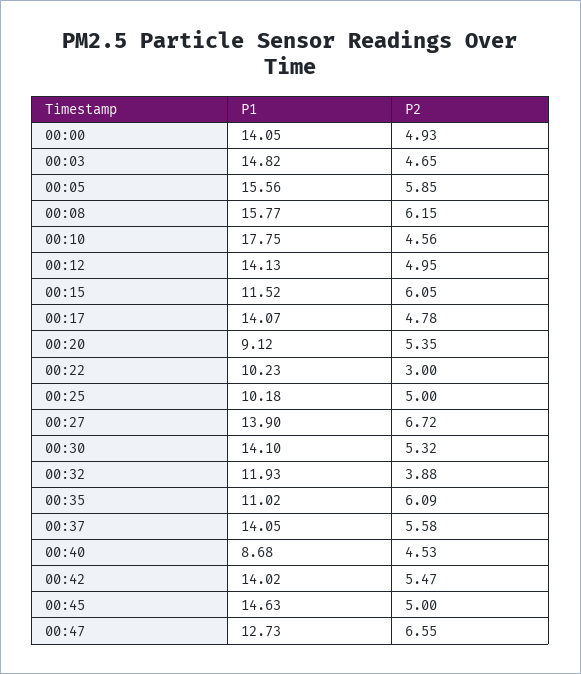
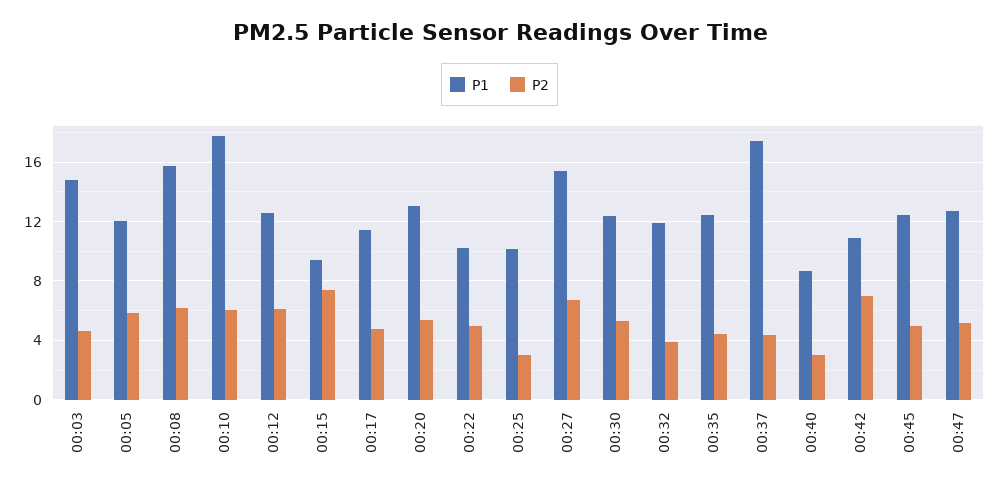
P1, 00:00: 14.05 -> none
P2, 00:00: 4.93 -> none
P1, 00:05: 15.56 -> 12
P2, 00:10: 4.56 -> 6
P1, 00:12: 14.13 -> 12.5
P2, 00:12: 4.95 -> 6
P1, 00:15: 11.52 -> 9.5
P2, 00:15: 6.05 -> 7.5
P1, 00:17: 14.07 -> 11.5
P1, 00:20: 9.12 -> 13
P2, 00:22: 3 -> 5
P2, 00:25: 5 -> 3
P1, 00:27: 13.9 -> 15.5
P1, 00:30: 14.1 -> 12.5
P1, 00:35: 11.02 -> 12.5
P2, 00:35: 6.09 -> 4.5
P1, 00:37: 14.05 -> 17.5
P2, 00:37: 5.58 -> 4.5
P2, 00:40: 4.53 -> 3
P1, 00:42: 14.02 -> 11
P2, 00:42: 5.47 -> 7
P1, 00:45: 14.63 -> 12.5
P2, 00:47: 6.55 -> 5

